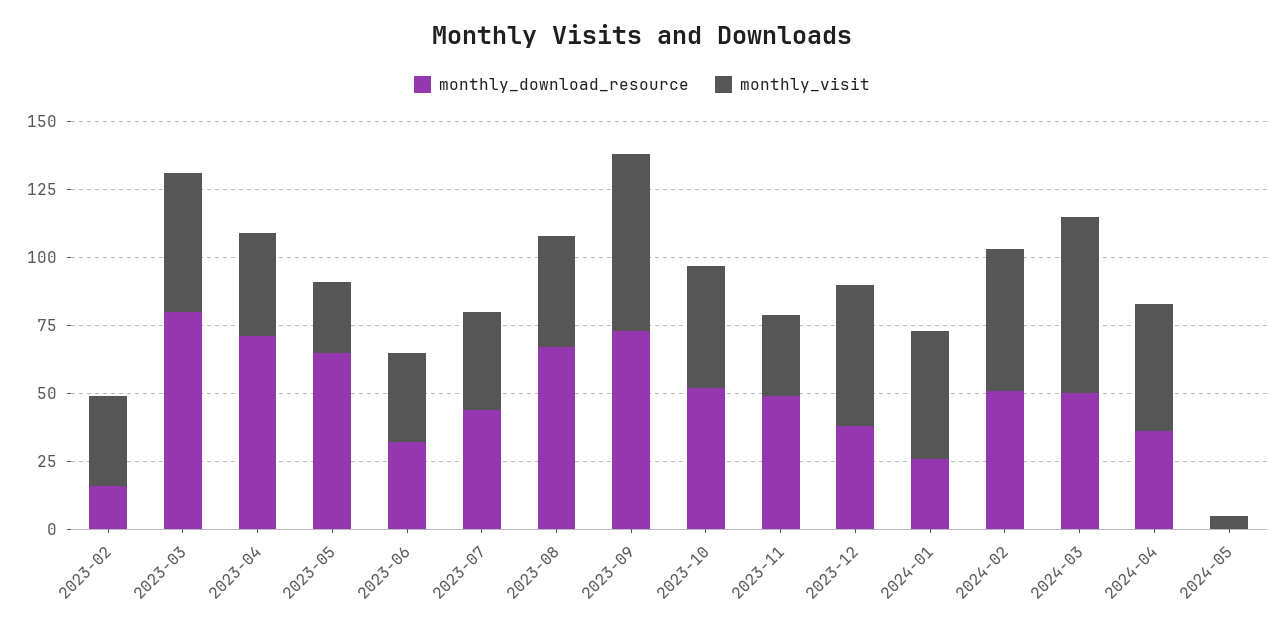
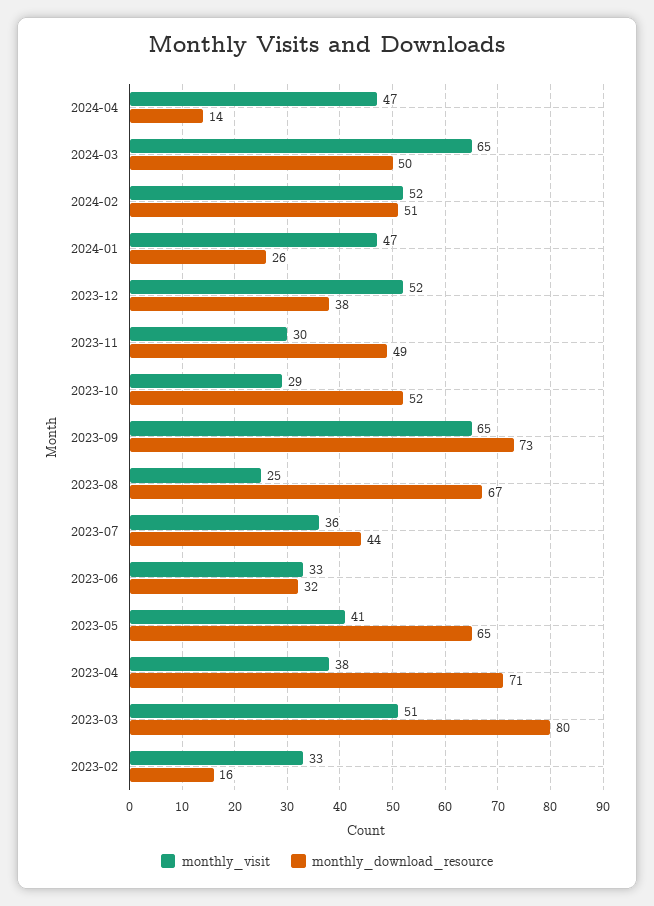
monthly_visit, 2023-05: 25 -> 41
monthly_visit, 2023-08: 40 -> 25
monthly_visit, 2023-10: 45 -> 29
monthly_download_resource, 2024-04: 35 -> 14
monthly_download_resource, 2024-05: 0 -> none
monthly_visit, 2024-05: 5 -> none

